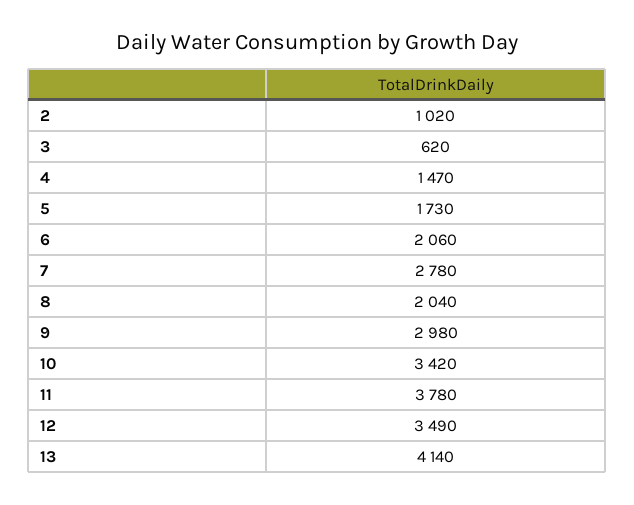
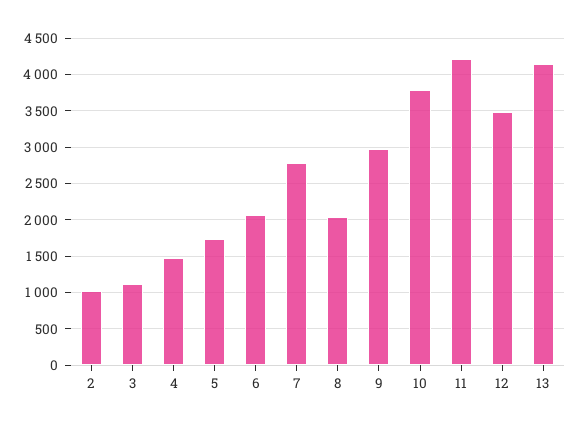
3: 620 -> 1100
10: 3420 -> 3800
11: 3780 -> 4200

